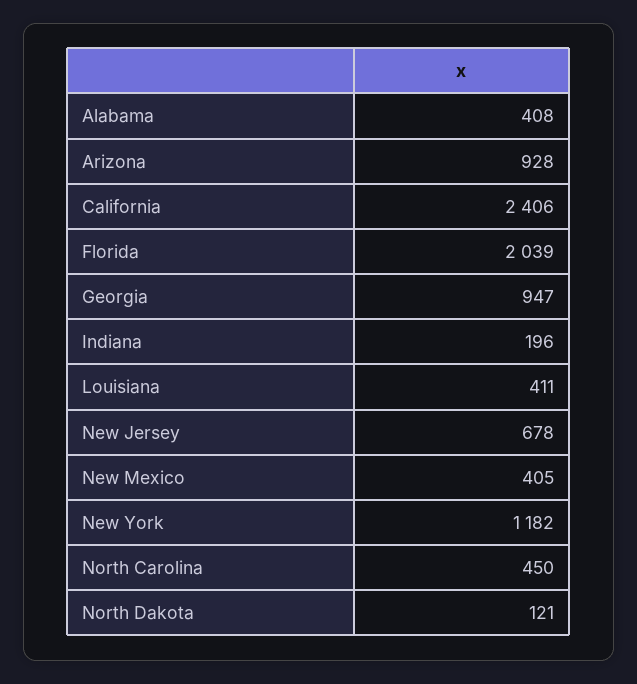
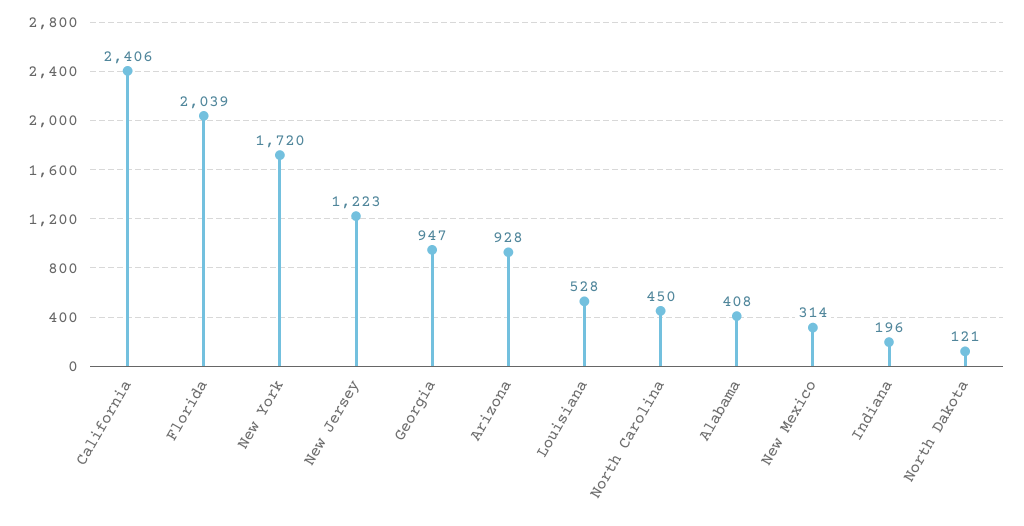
Louisiana: 411 -> 528
New Jersey: 678 -> 1223
New Mexico: 405 -> 314
New York: 1182 -> 1720

